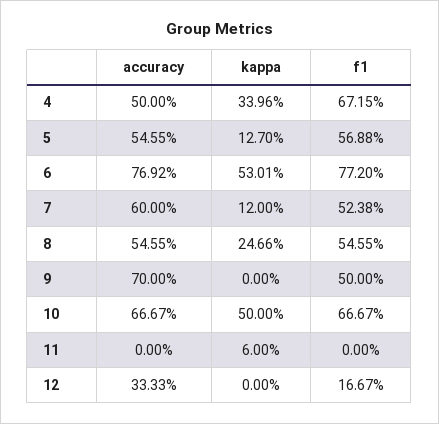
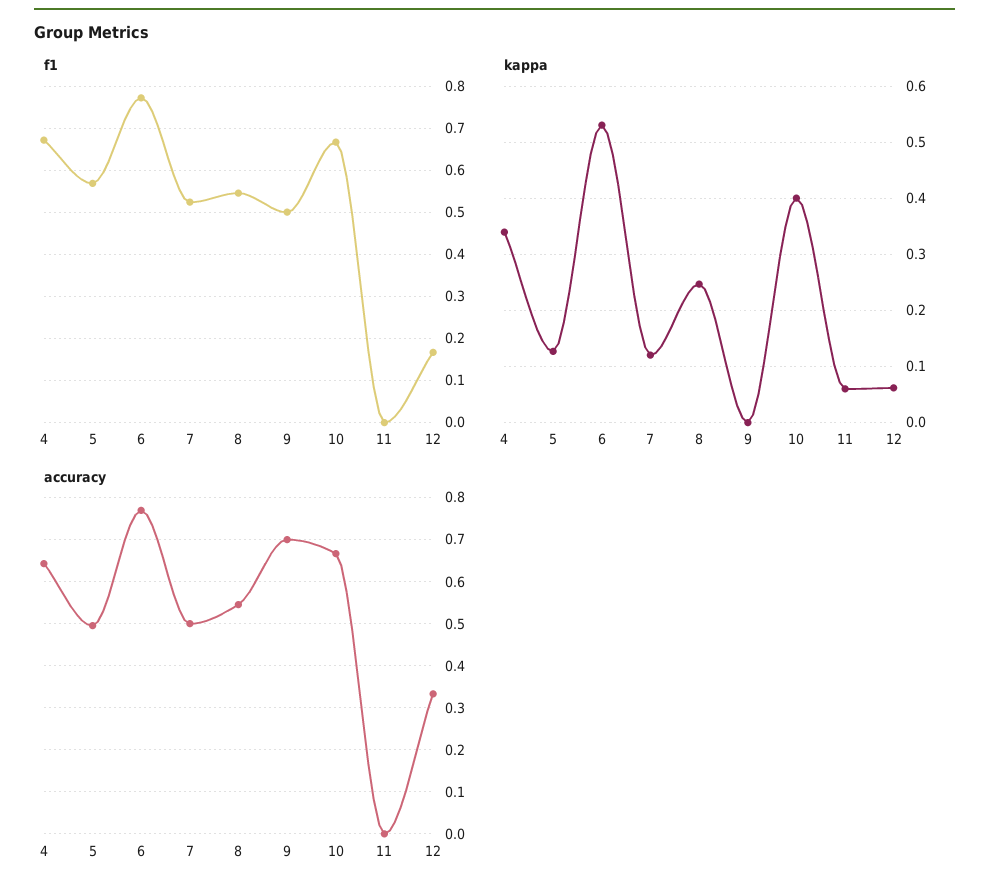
accuracy, 4: 0.5 -> 0.64
accuracy, 5: 0.5455 -> 0.5
accuracy, 7: 0.6 -> 0.5
kappa, 10: 0.5 -> 0.4
kappa, 12: 0 -> 0.06

